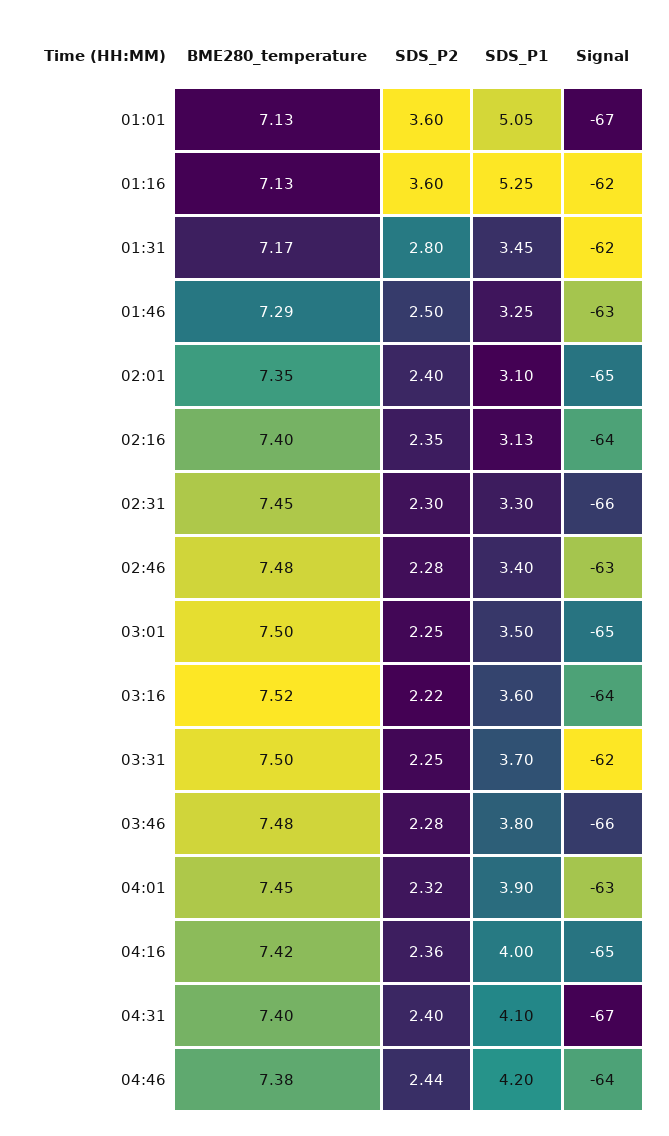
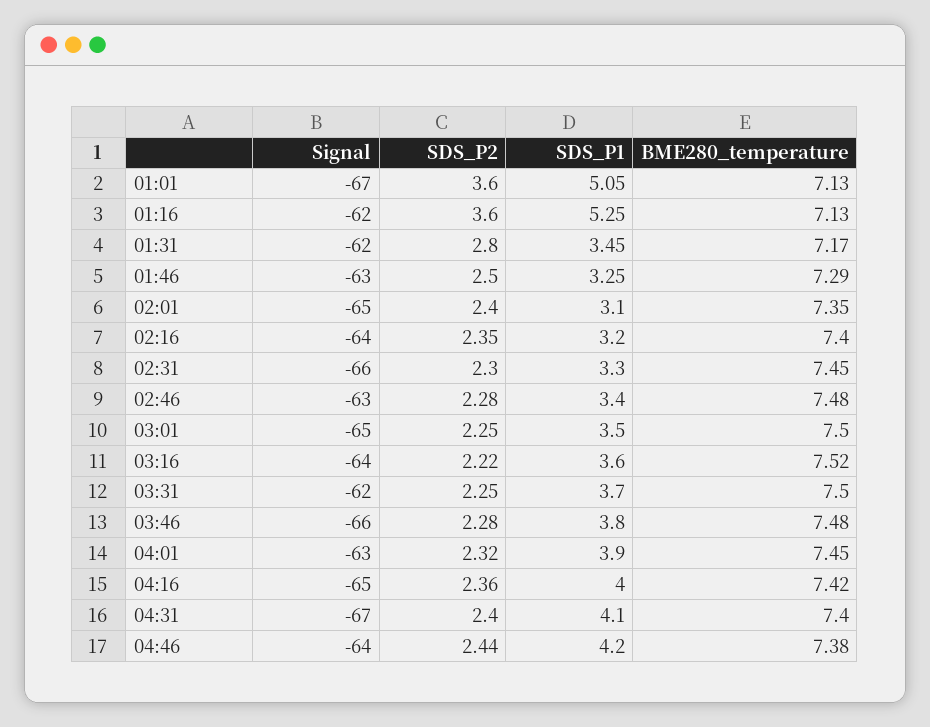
SDS_P1, 02:16: 3.13 -> 3.2

